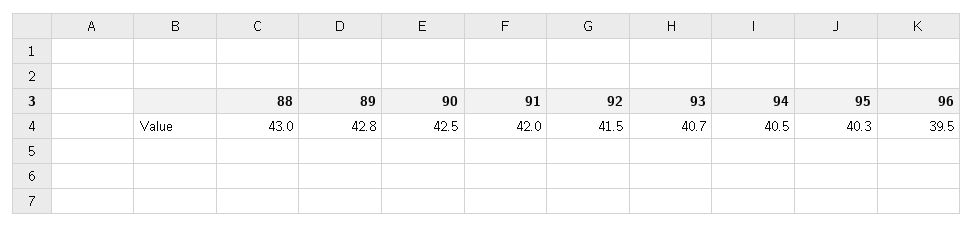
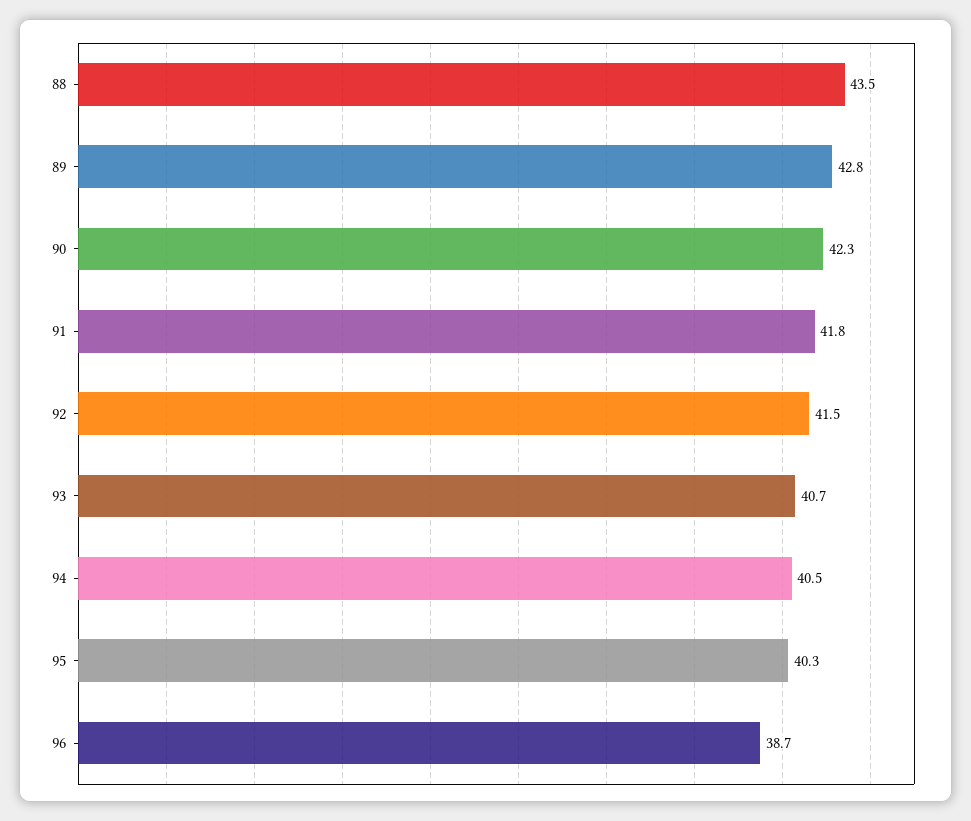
88: 43 -> 43.5
90: 42.5 -> 42.3
91: 42 -> 41.8
96: 39.5 -> 38.7

